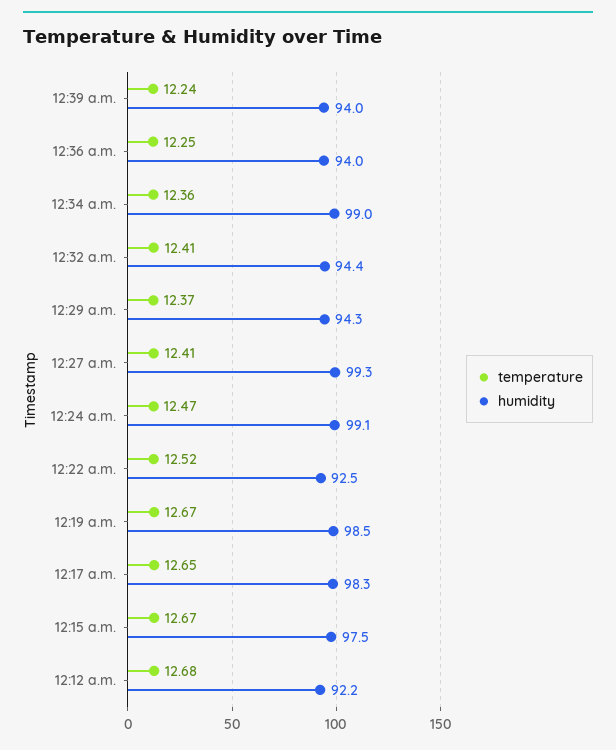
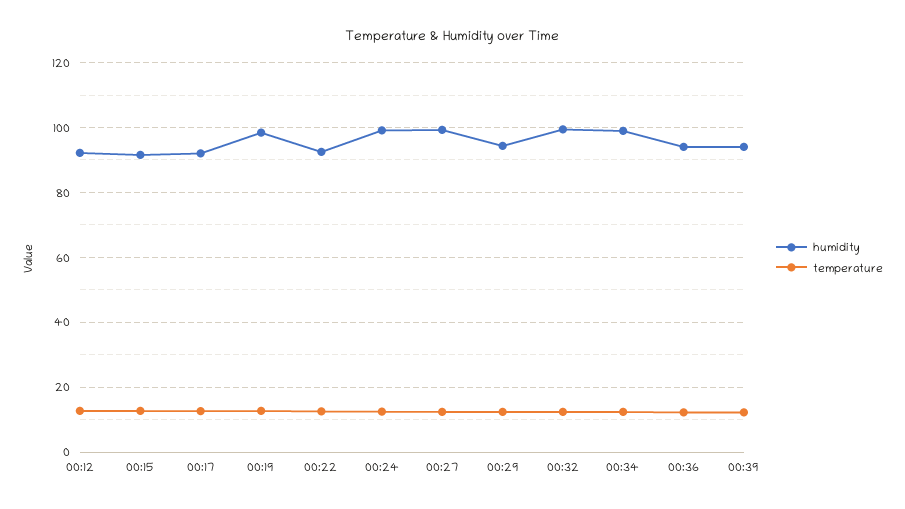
humidity, 12:32 a.m.: 94.4 -> 100
humidity, 12:17 a.m.: 98.3 -> 92
humidity, 12:15 a.m.: 97.5 -> 92

